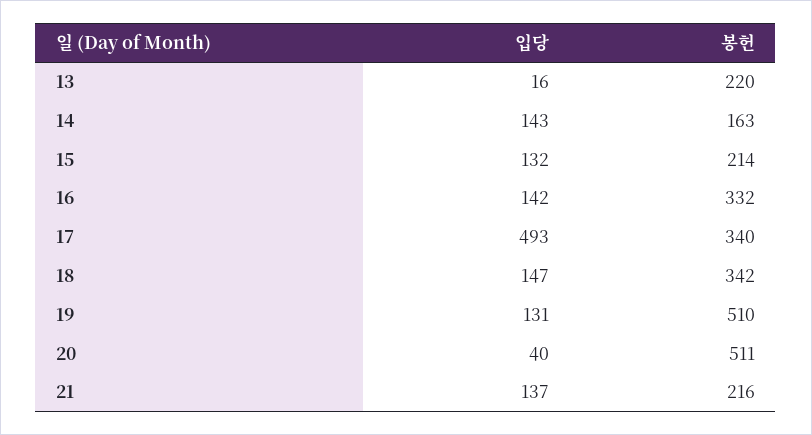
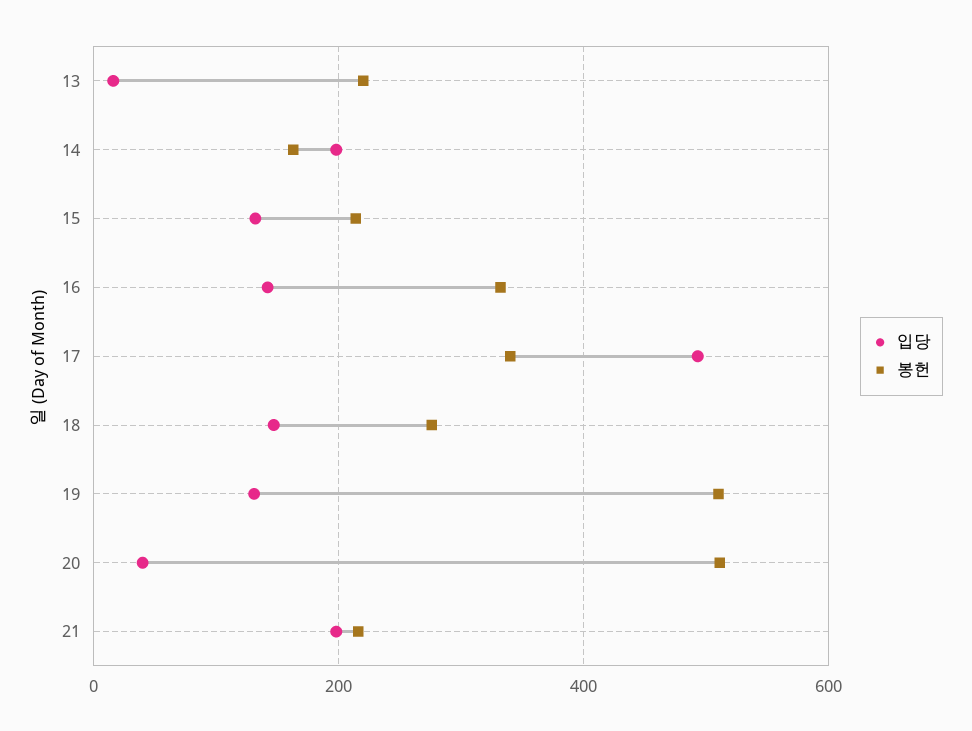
입당, 14: 143 -> 200
봉헌, 18: 342 -> 280
입당, 21: 137 -> 200

